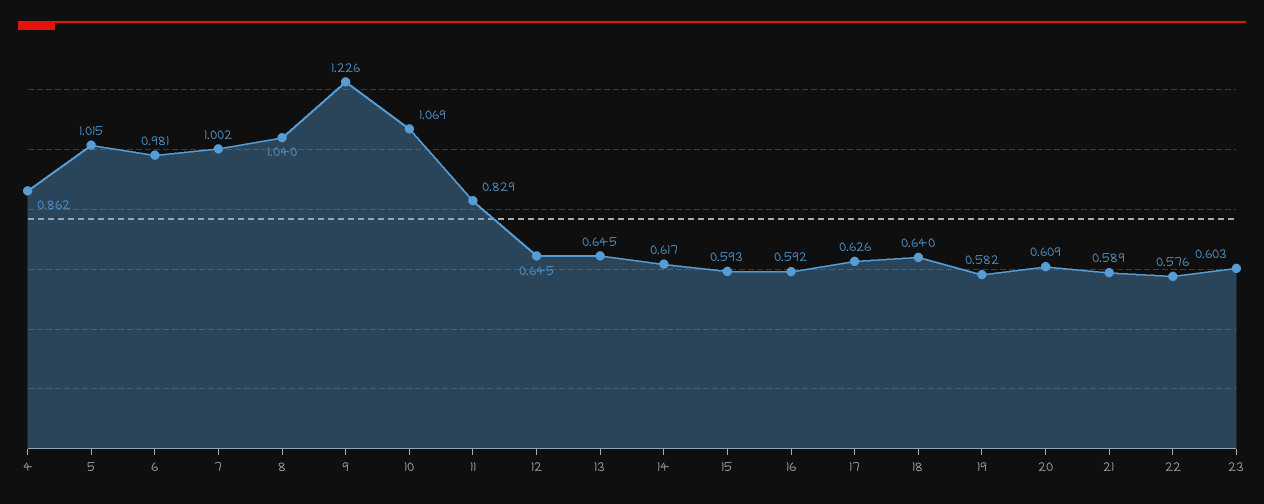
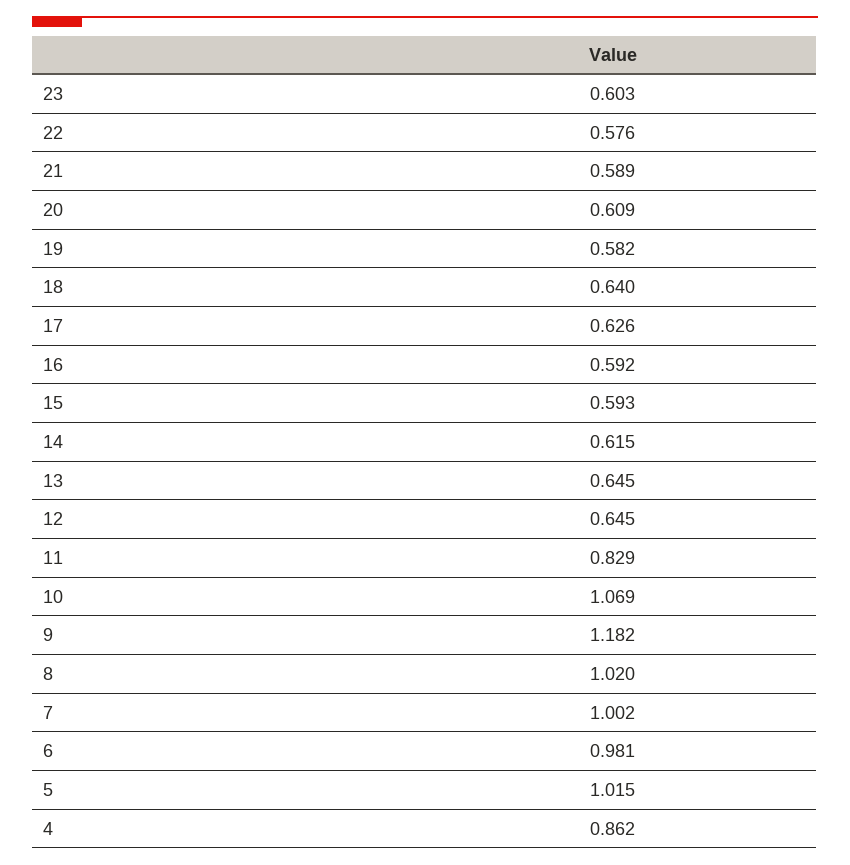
8: 1.04 -> 1.02
9: 1.226 -> 1.182
14: 0.617 -> 0.615

